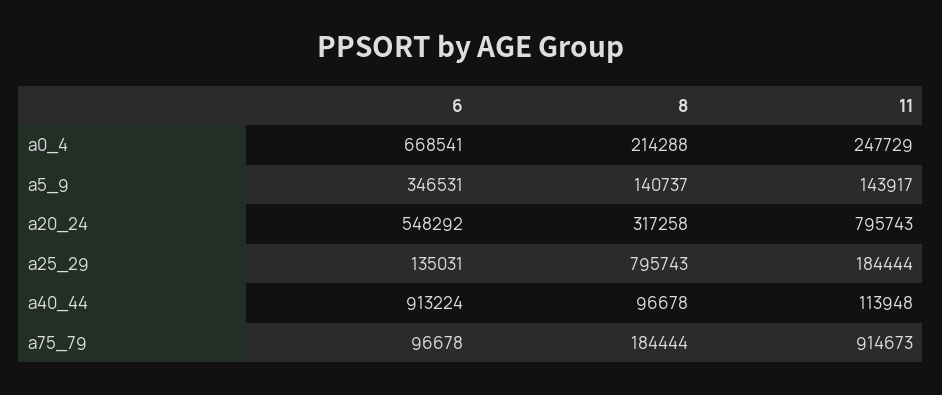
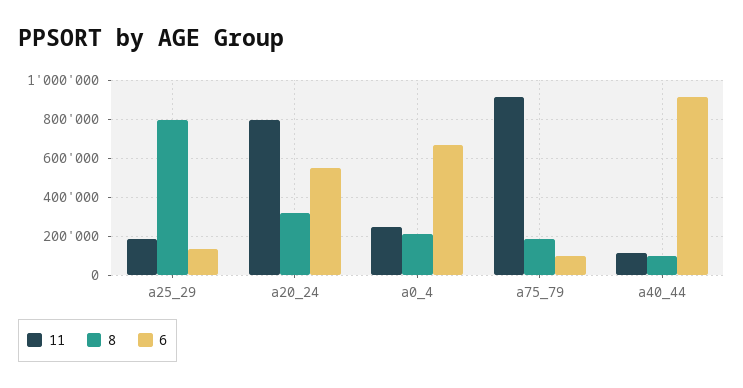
6, a5_9: 346531 -> none
8, a5_9: 140737 -> none
11, a5_9: 143917 -> none

